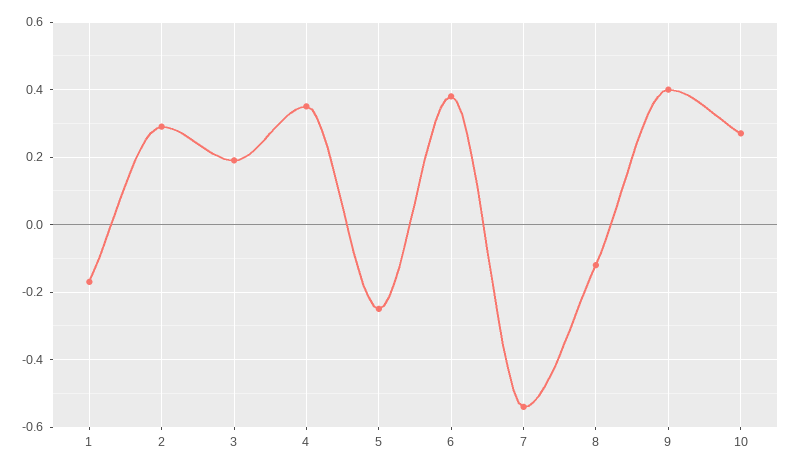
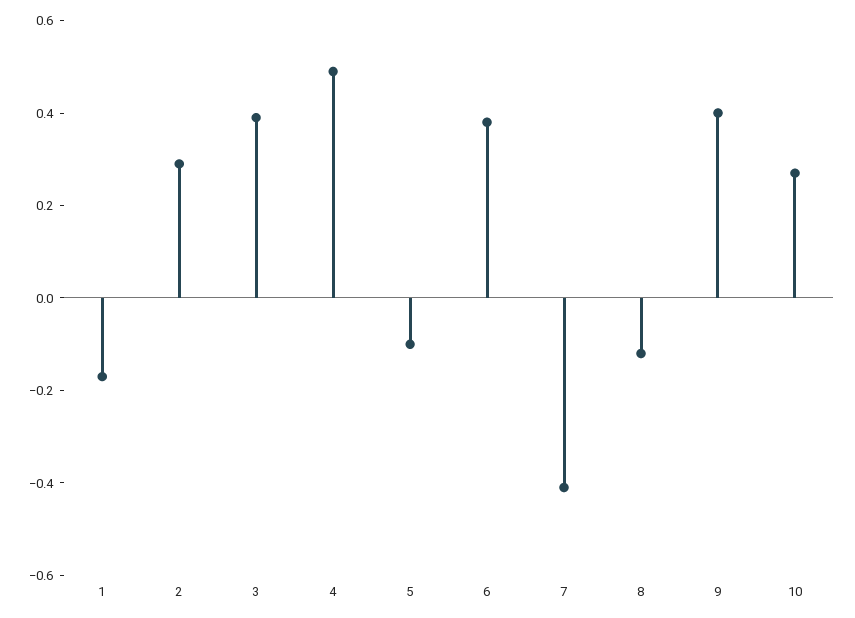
3: 0.2 -> 0.4
4: 0.35 -> 0.5
5: -0.25 -> -0.1
7: -0.55 -> -0.4

